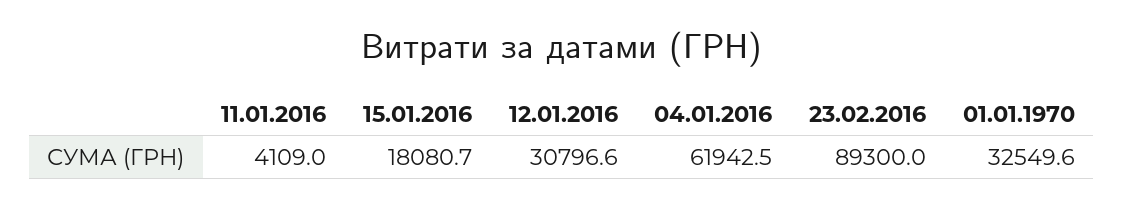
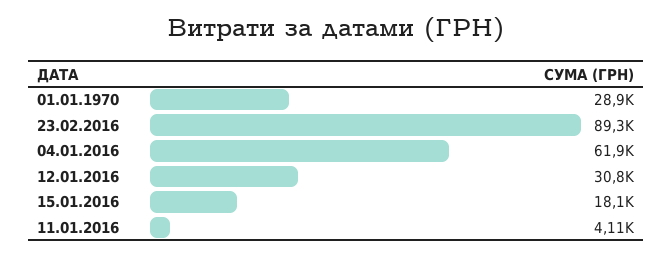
01.01.1970: 32549.6 -> 28900

